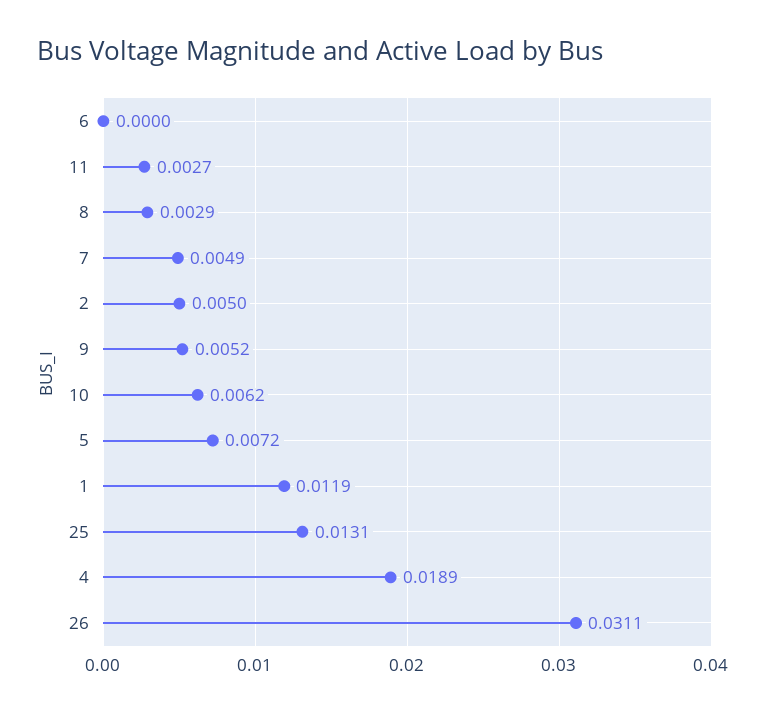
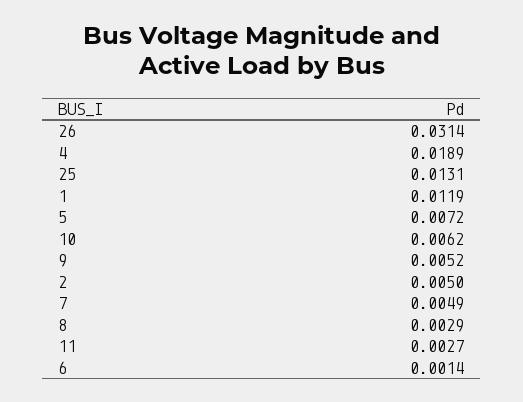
6: 0 -> 0.0014
26: 0.0311 -> 0.0314

